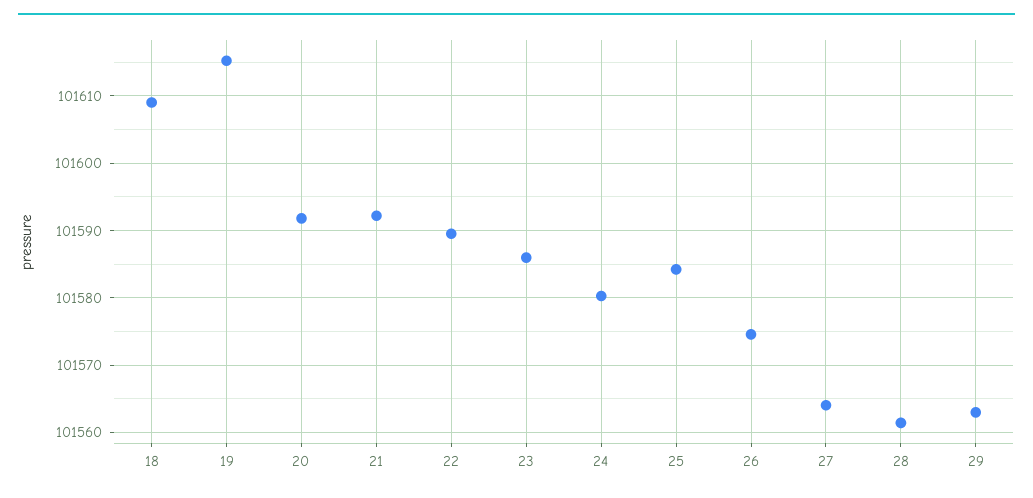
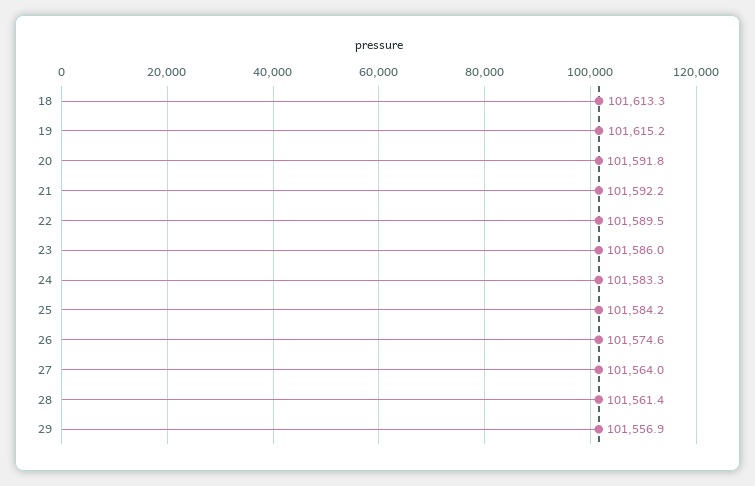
18: 101609 -> 101613.3
24: 101580 -> 101583.3
29: 101563 -> 101556.9

